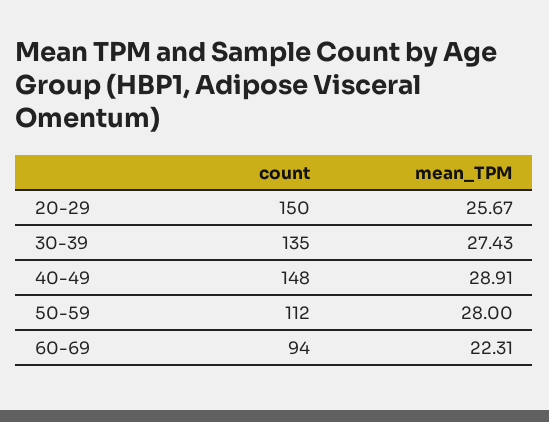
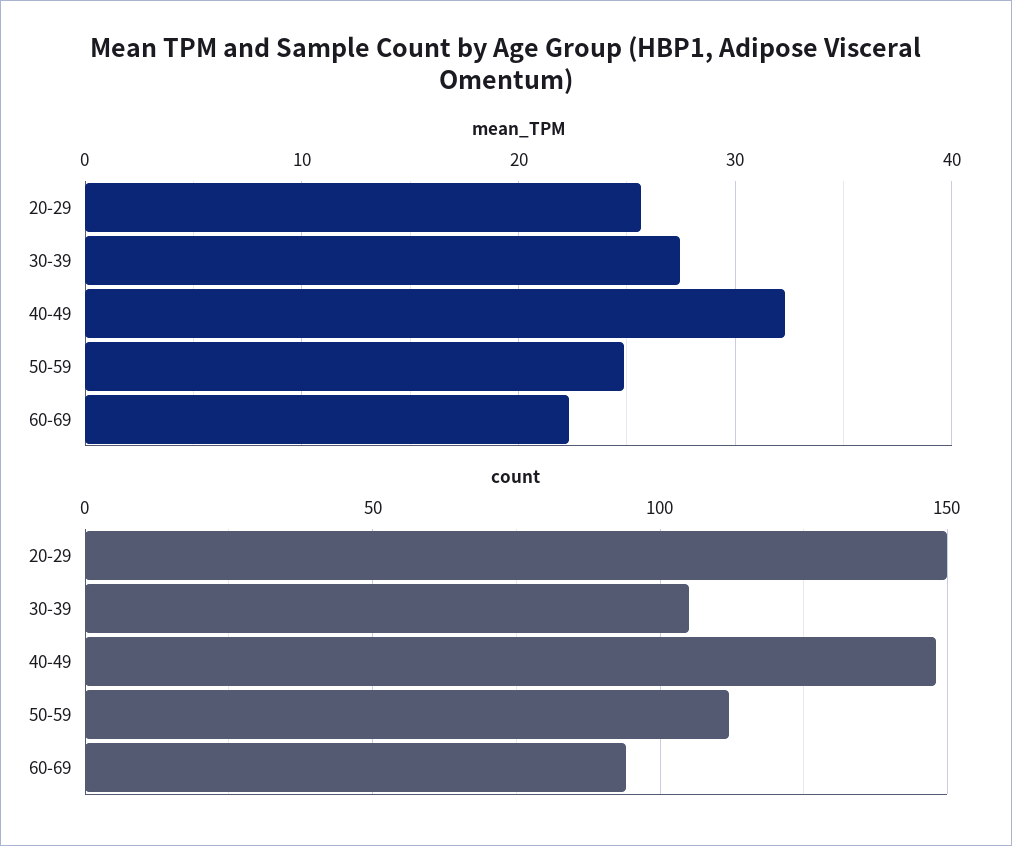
count, 30-39: 135 -> 105
mean_TPM, 40-49: 28.91 -> 32
mean_TPM, 50-59: 28 -> 25

